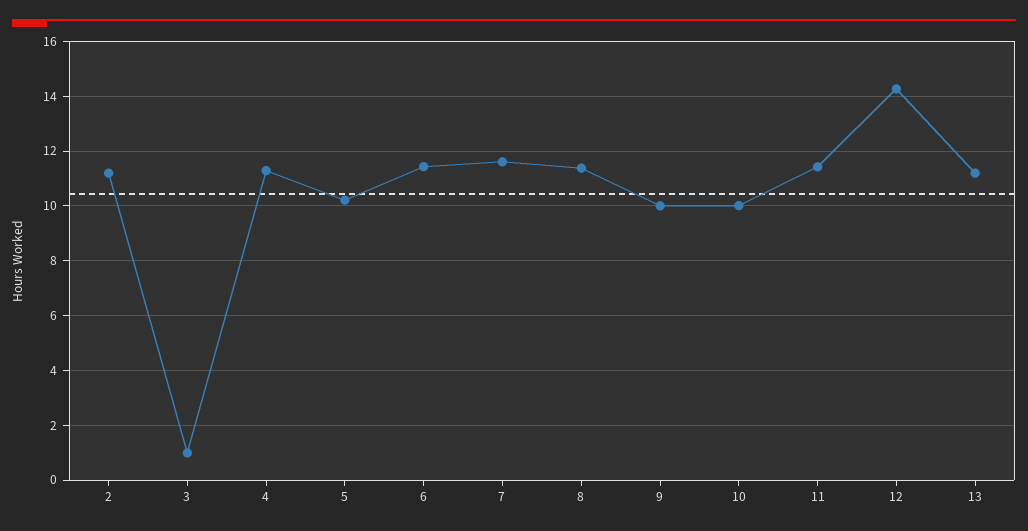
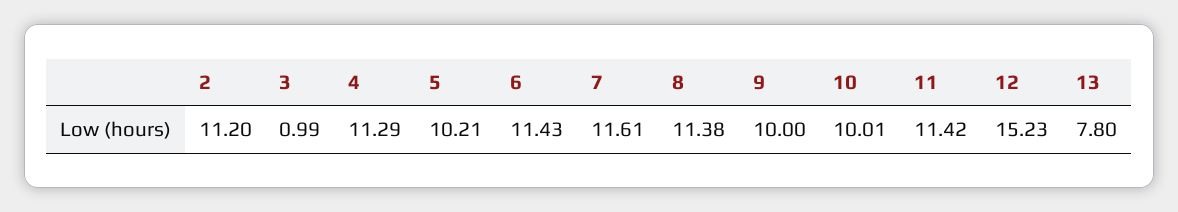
12: 14.25 -> 15.23
13: 11.25 -> 7.8

